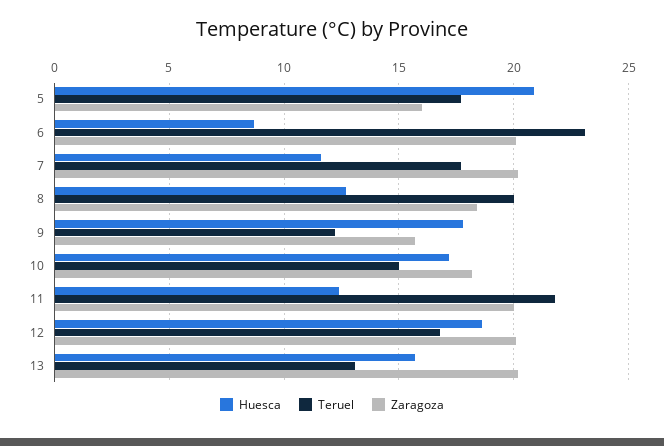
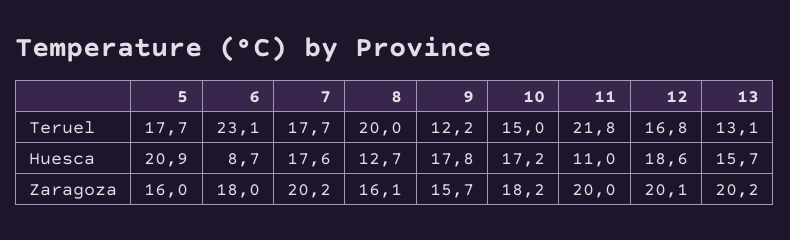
Zaragoza, 6: 20 -> 18
Huesca, 7: 11.5 -> 17.6
Zaragoza, 8: 18.5 -> 16.1
Huesca, 11: 12.5 -> 11

